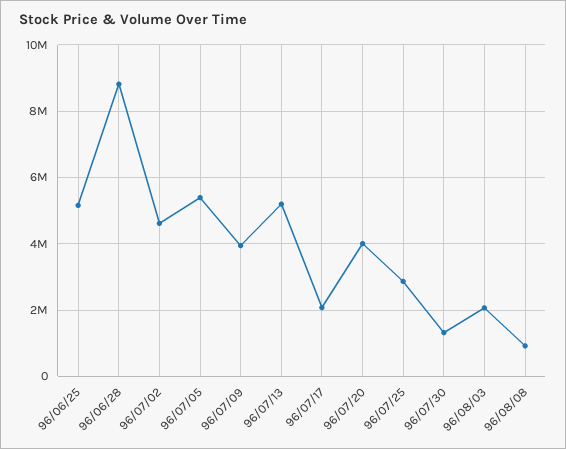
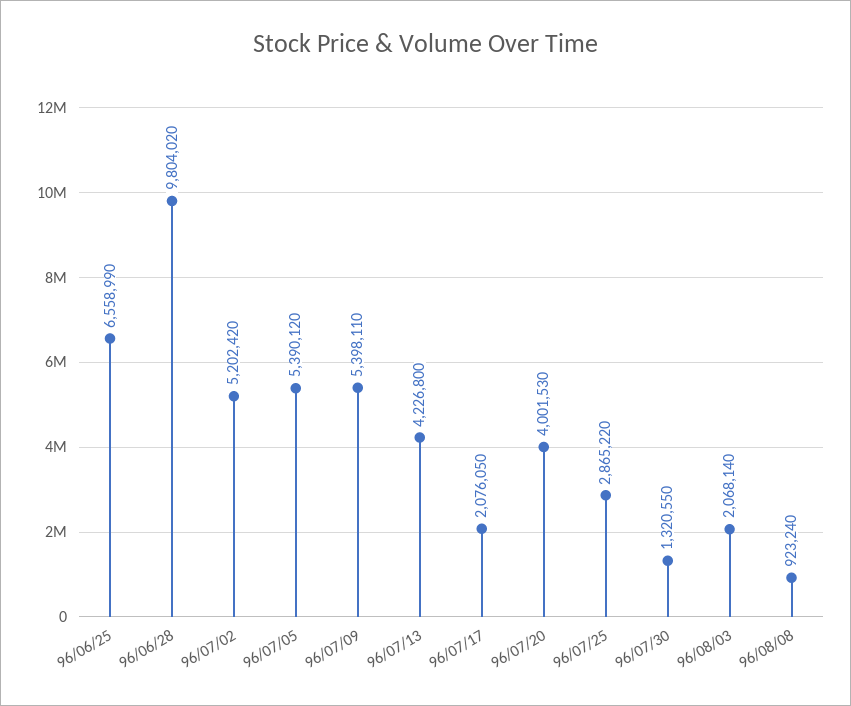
96/06/25: 5200000 -> 6558990
96/06/28: 8800000 -> 9804020
96/07/02: 4600000 -> 5202420
96/07/09: 4000000 -> 5398110
96/07/13: 5200000 -> 4226800

